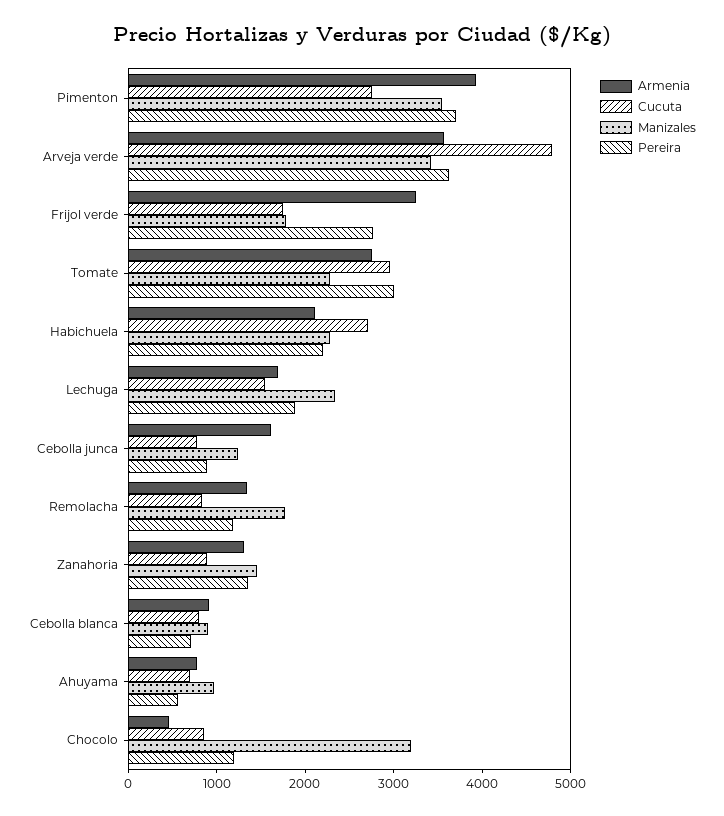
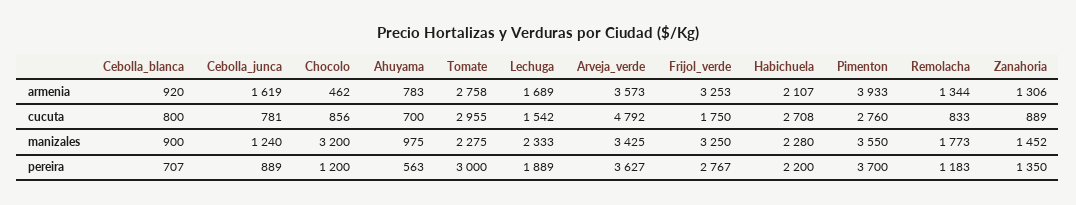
Manizales, Frijol verde: 1800 -> 3250

